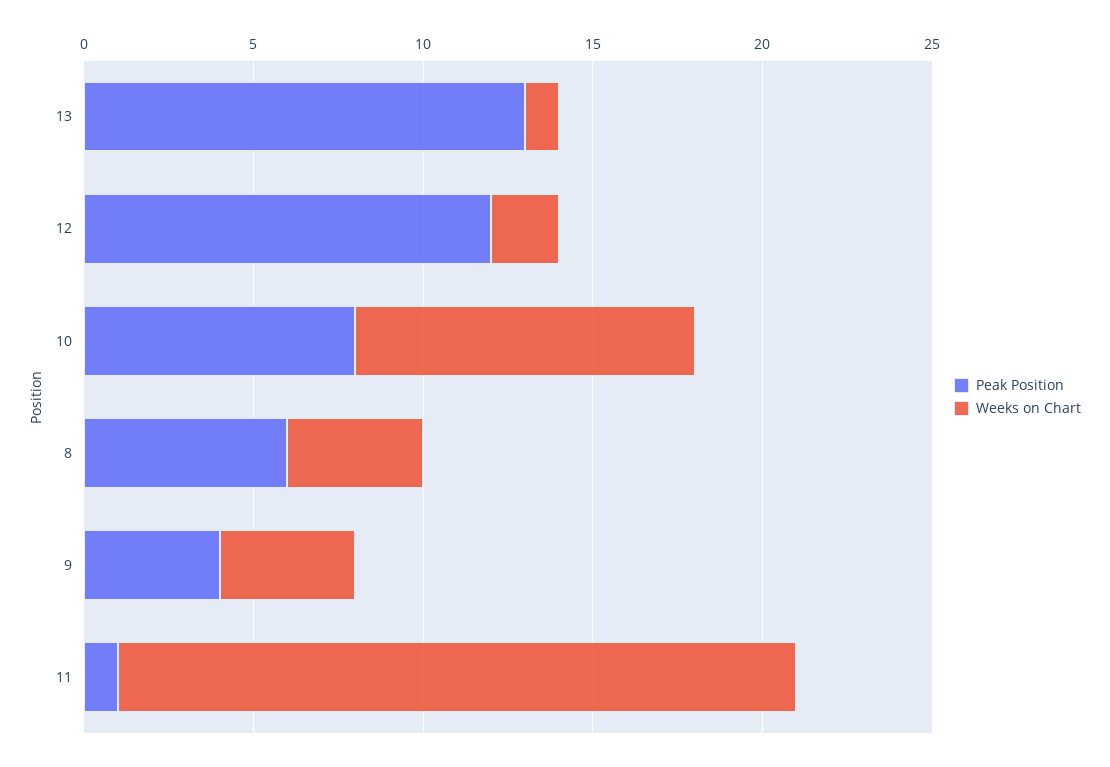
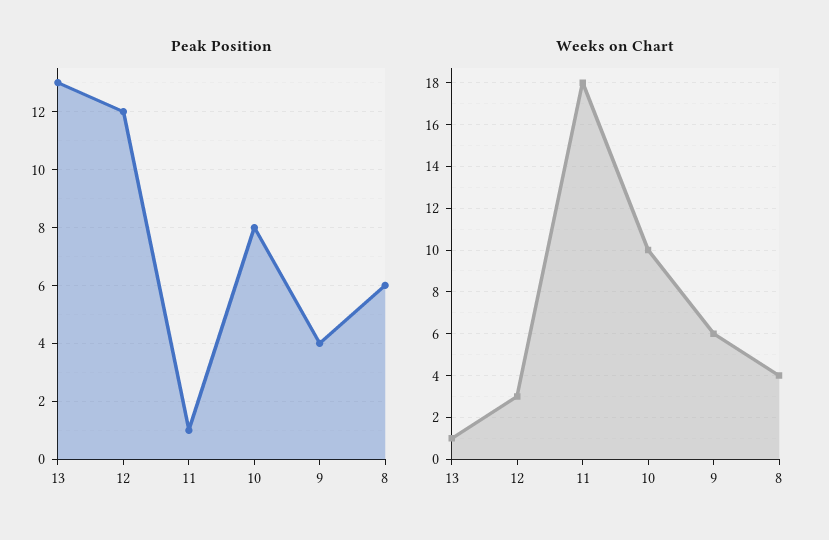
Weeks on Chart, 12: 2 -> 3
Weeks on Chart, 9: 4 -> 6
Weeks on Chart, 11: 20 -> 18

